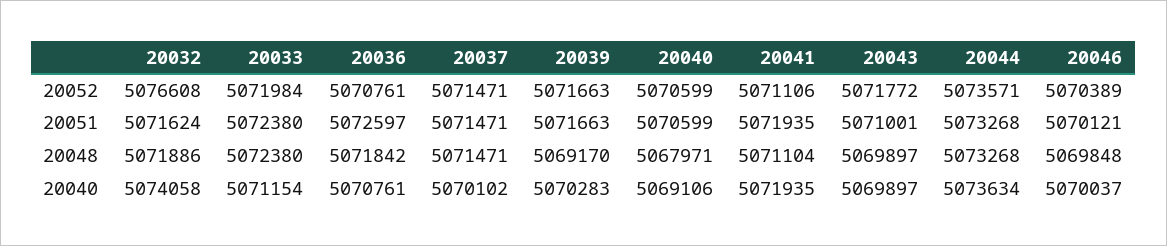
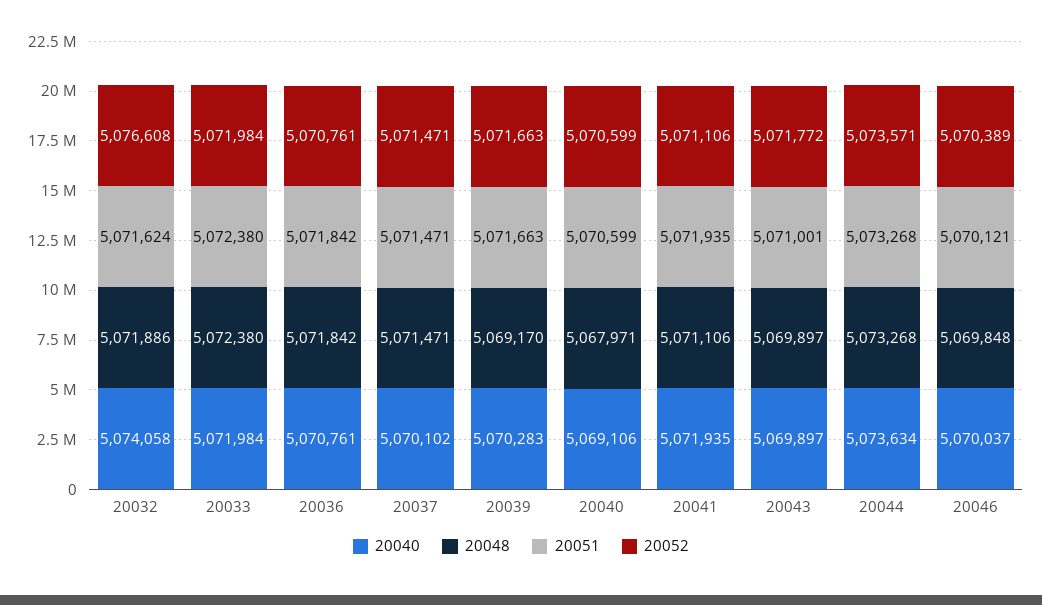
20051, 20036: 5072597 -> 5071842
20048, 20041: 5071104 -> 5071106
20040, 20033: 5071154 -> 5071984

